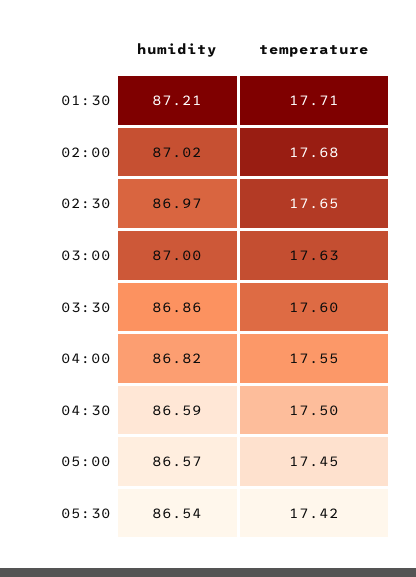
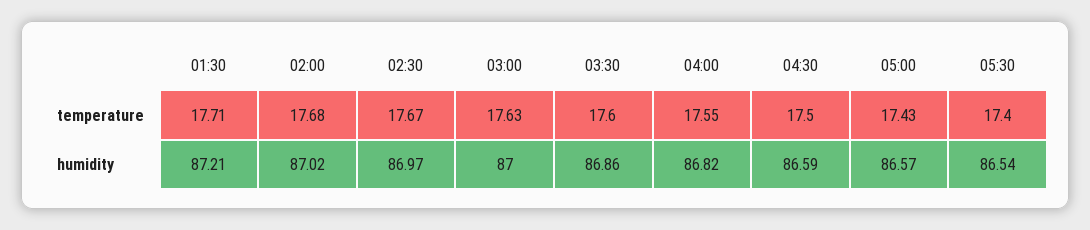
temperature, 02:30: 17.65 -> 17.67
temperature, 05:00: 17.45 -> 17.43
temperature, 05:30: 17.42 -> 17.4

